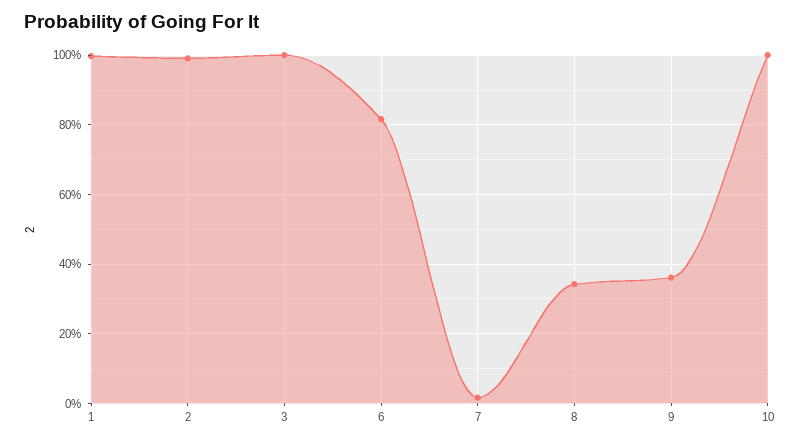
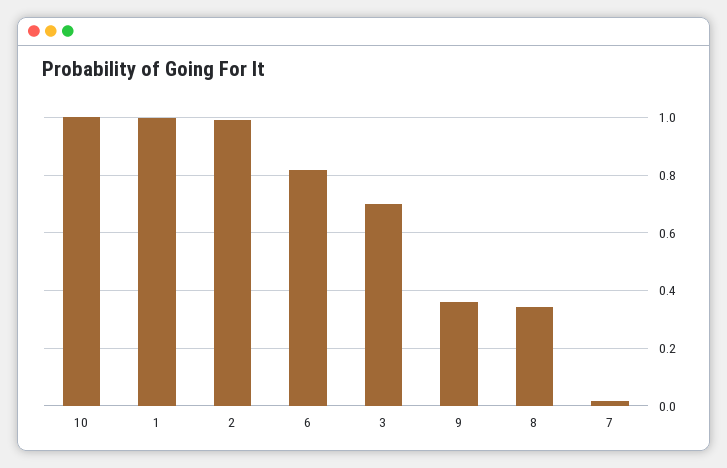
3: 1 -> 0.7

